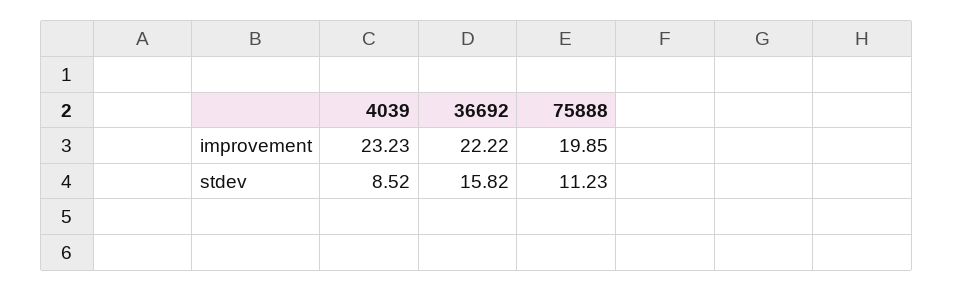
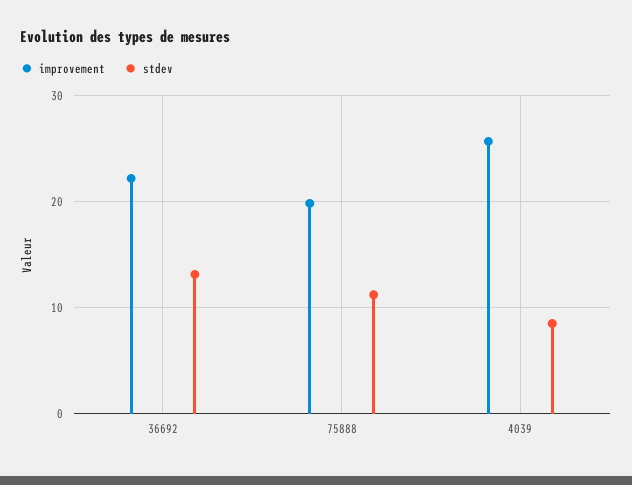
improvement, 4039: 23.23 -> 26
stdev, 36692: 15.82 -> 13

